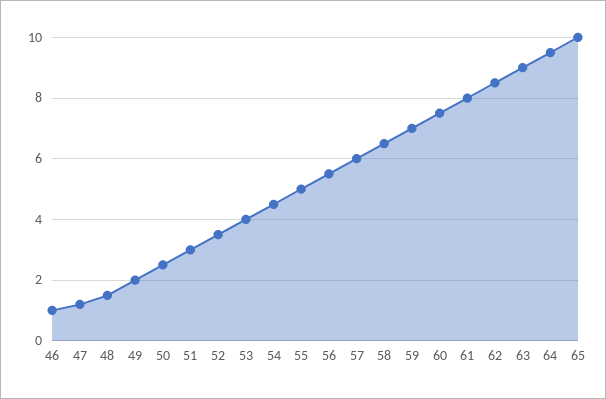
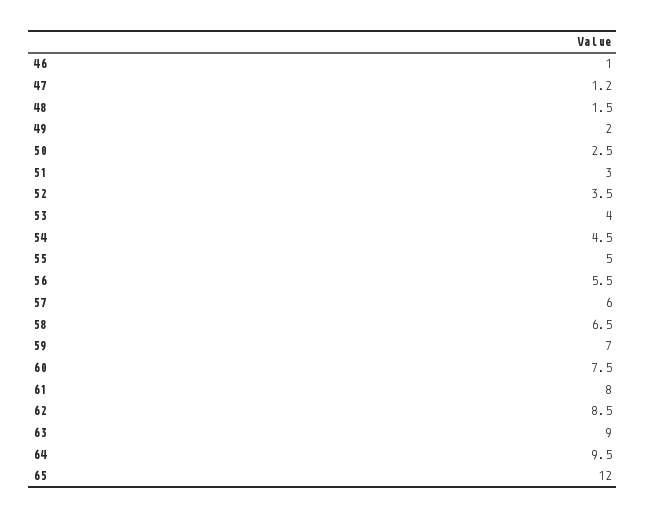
65: 10 -> 12

